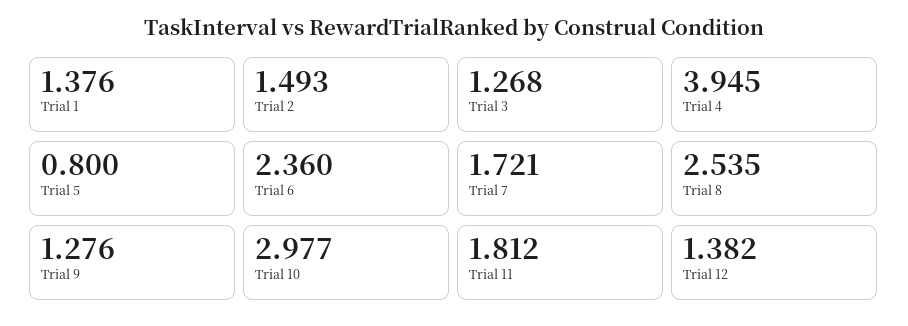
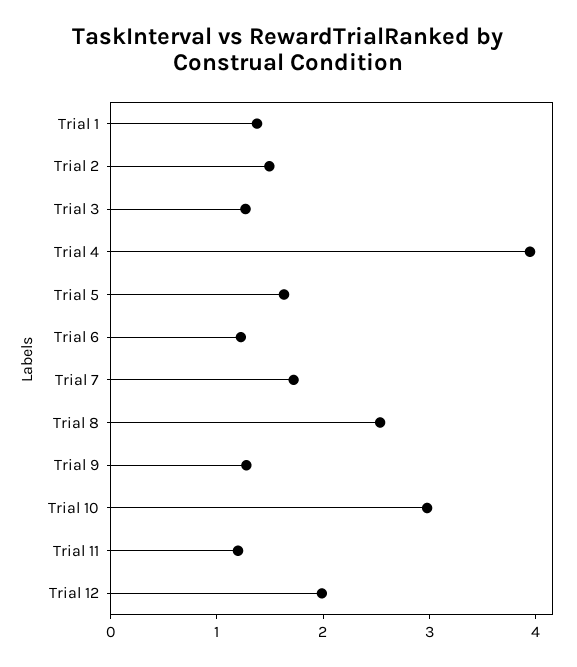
Trial 5: 0.8 -> 1.6
Trial 6: 2.36 -> 1.2
Trial 11: 1.812 -> 1.2
Trial 12: 1.382 -> 2

